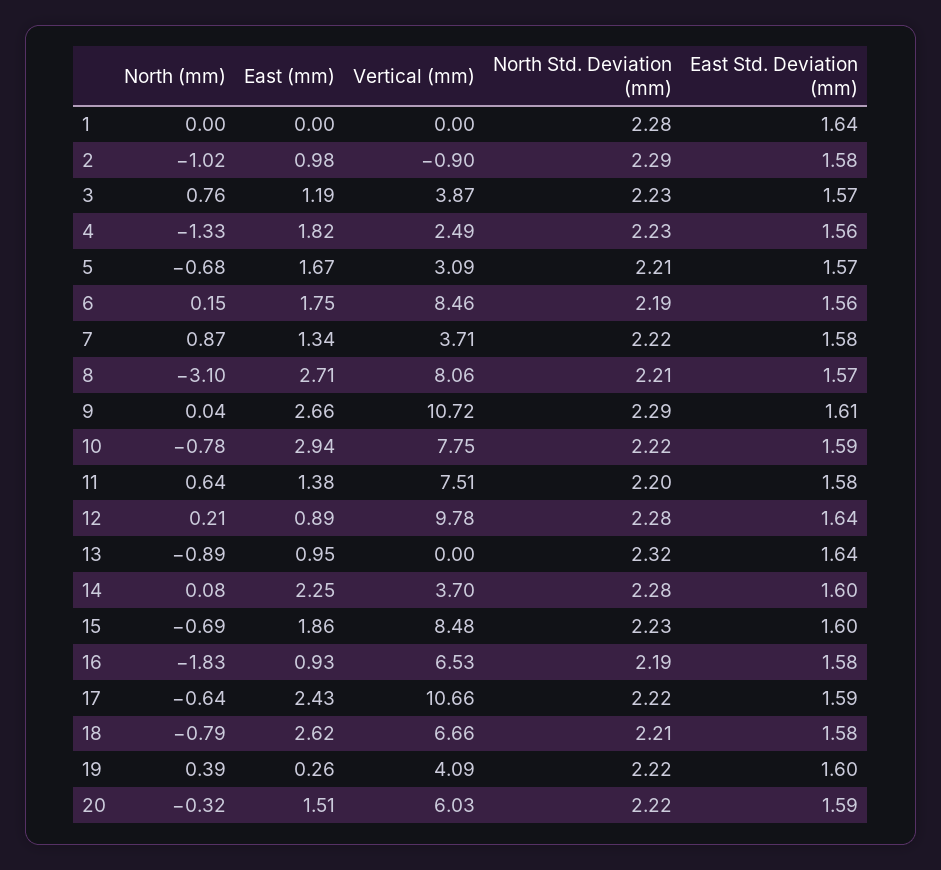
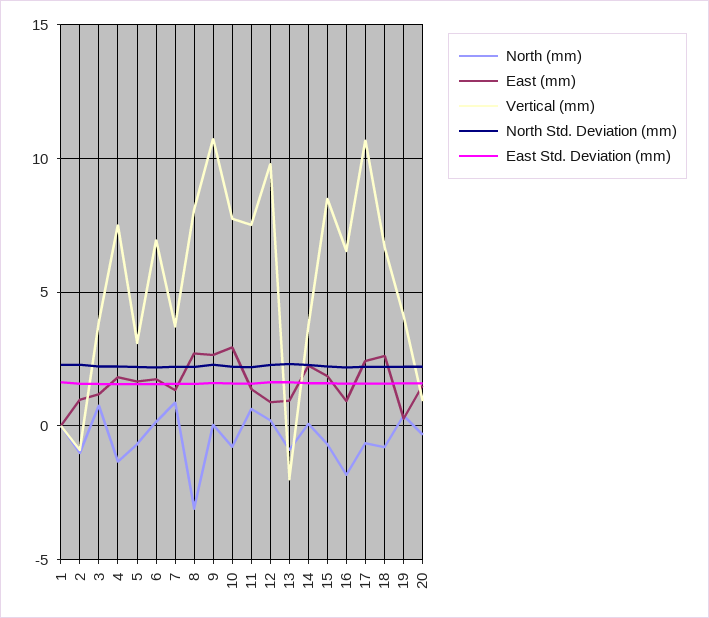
Vertical (mm), 4: 2.49 -> 7.5
Vertical (mm), 6: 8.46 -> 7
Vertical (mm), 13: 0 -> -2
Vertical (mm), 20: 6.03 -> 1

